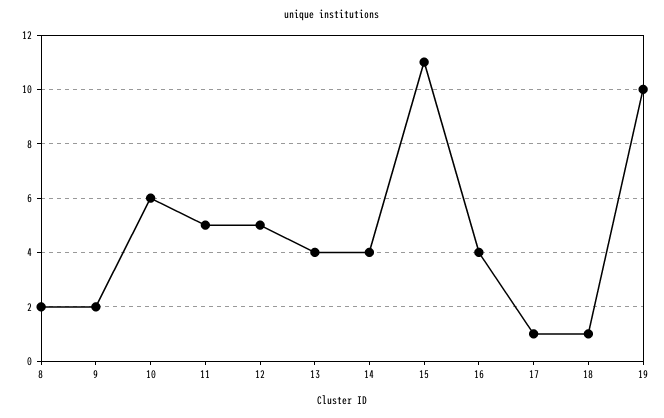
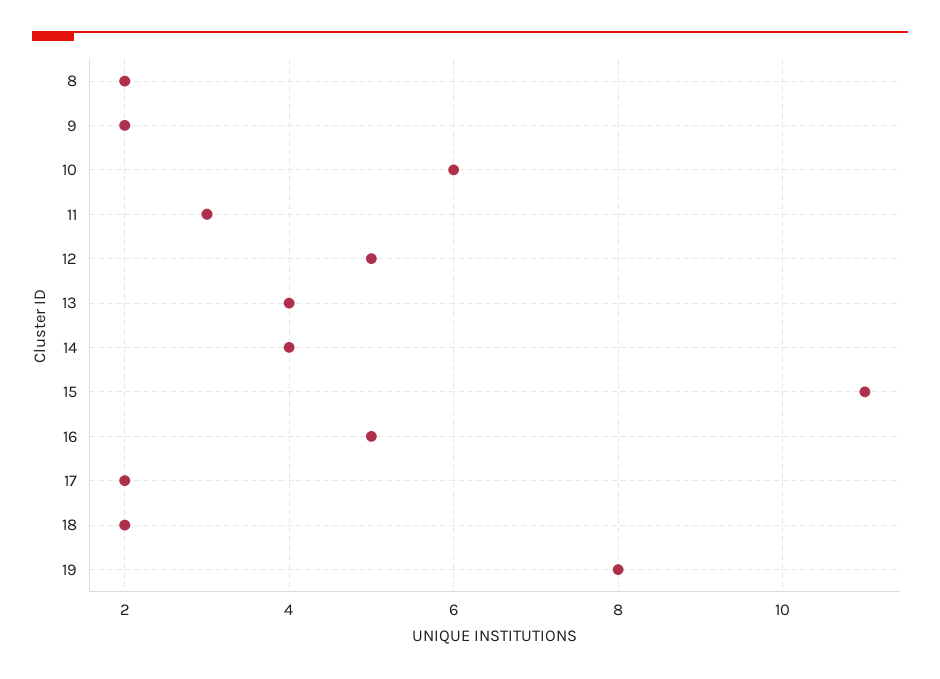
11: 5 -> 3
16: 4 -> 5
17: 1 -> 2
18: 1 -> 2
19: 10 -> 8

